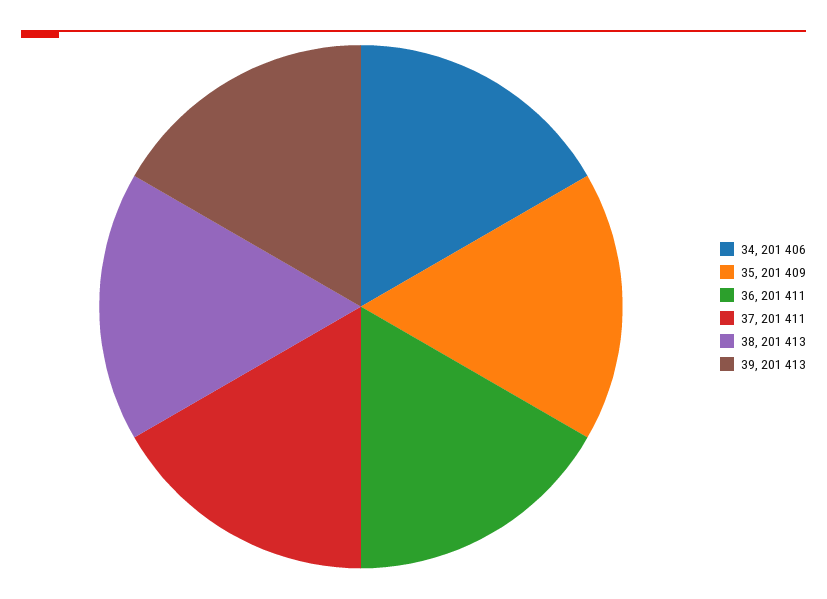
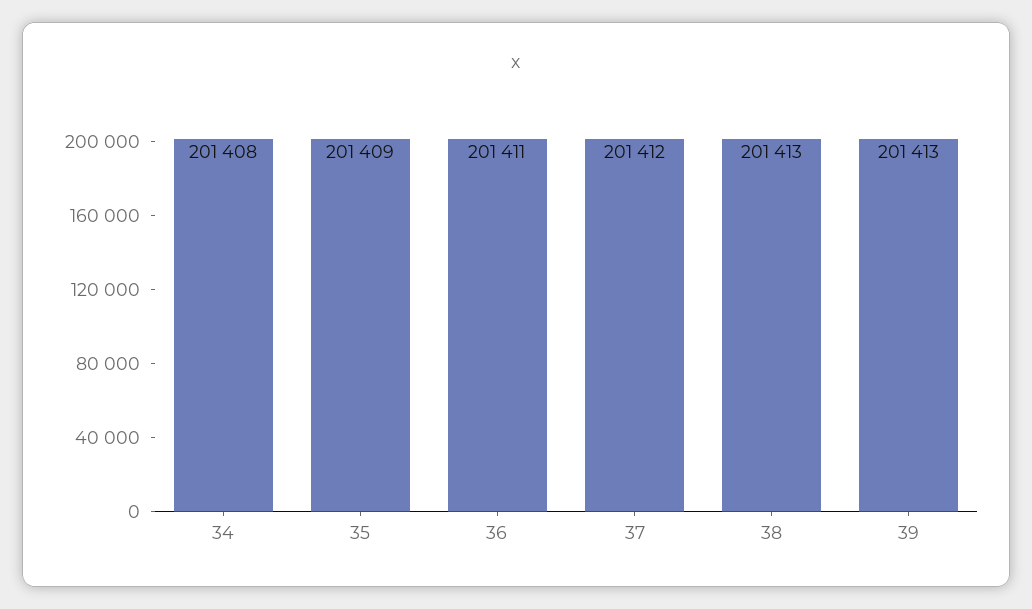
34: 201406 -> 201408
37: 201411 -> 201412

